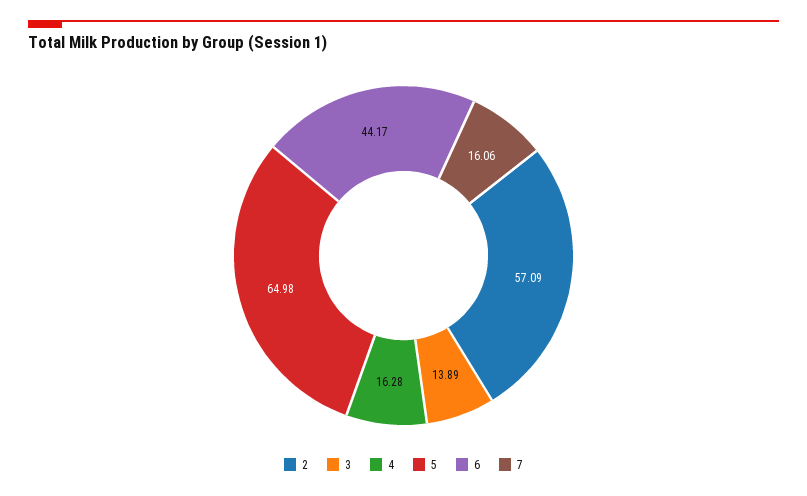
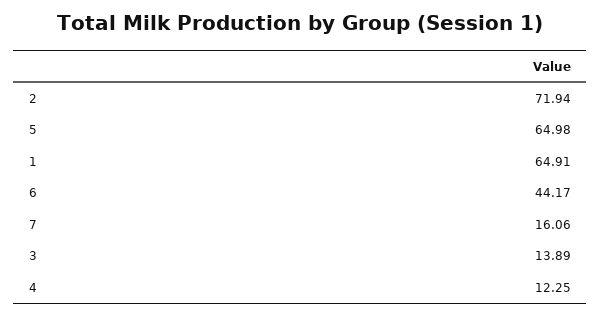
2: 57.09 -> 71.94
4: 16.28 -> 12.25
1: none -> 64.91

